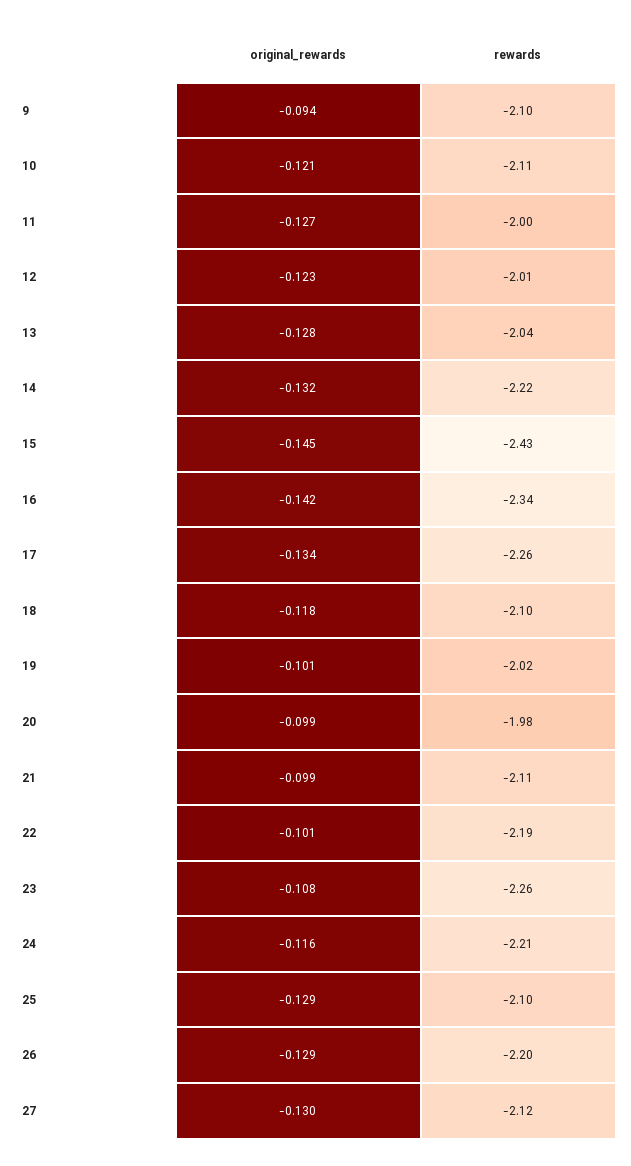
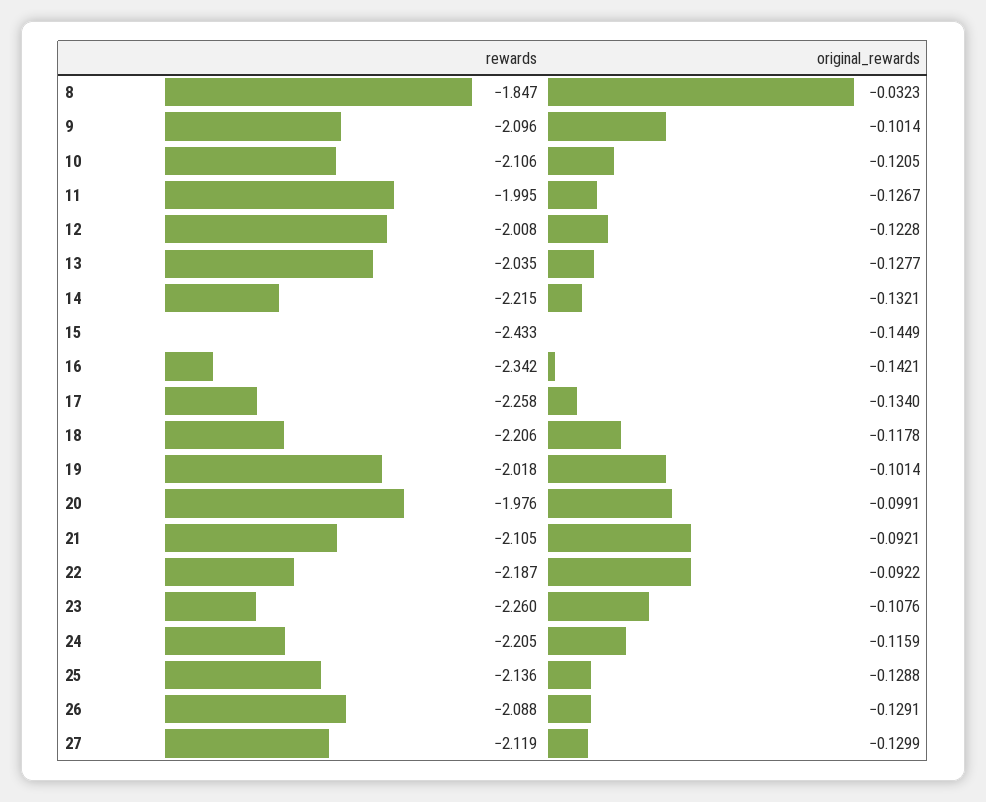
original_rewards, 9: -0.094 -> -0.1014
rewards, 18: -2.1 -> -2.206
original_rewards, 21: -0.099 -> -0.0921
original_rewards, 22: -0.101 -> -0.0922
rewards, 25: -2.1 -> -2.136
rewards, 26: -2.2 -> -2.088
rewards, 8: none -> -1.847
original_rewards, 8: none -> -0.0323

